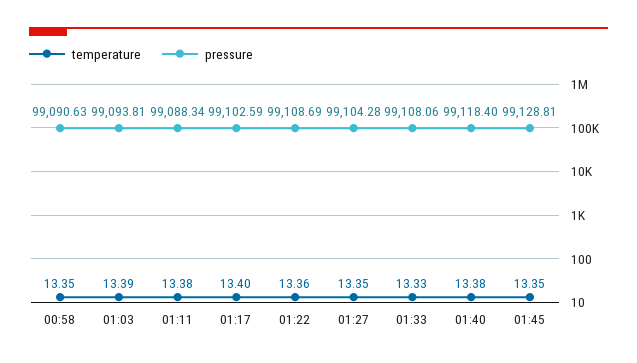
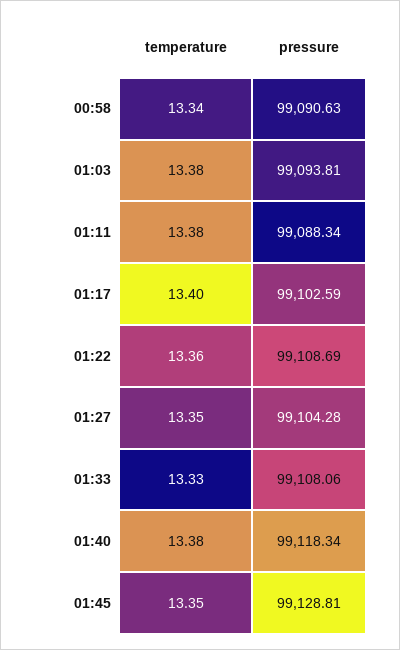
temperature, 00:58: 13.35 -> 13.34
temperature, 01:03: 13.39 -> 13.38
pressure, 01:40: 99118.4 -> 99118.34

